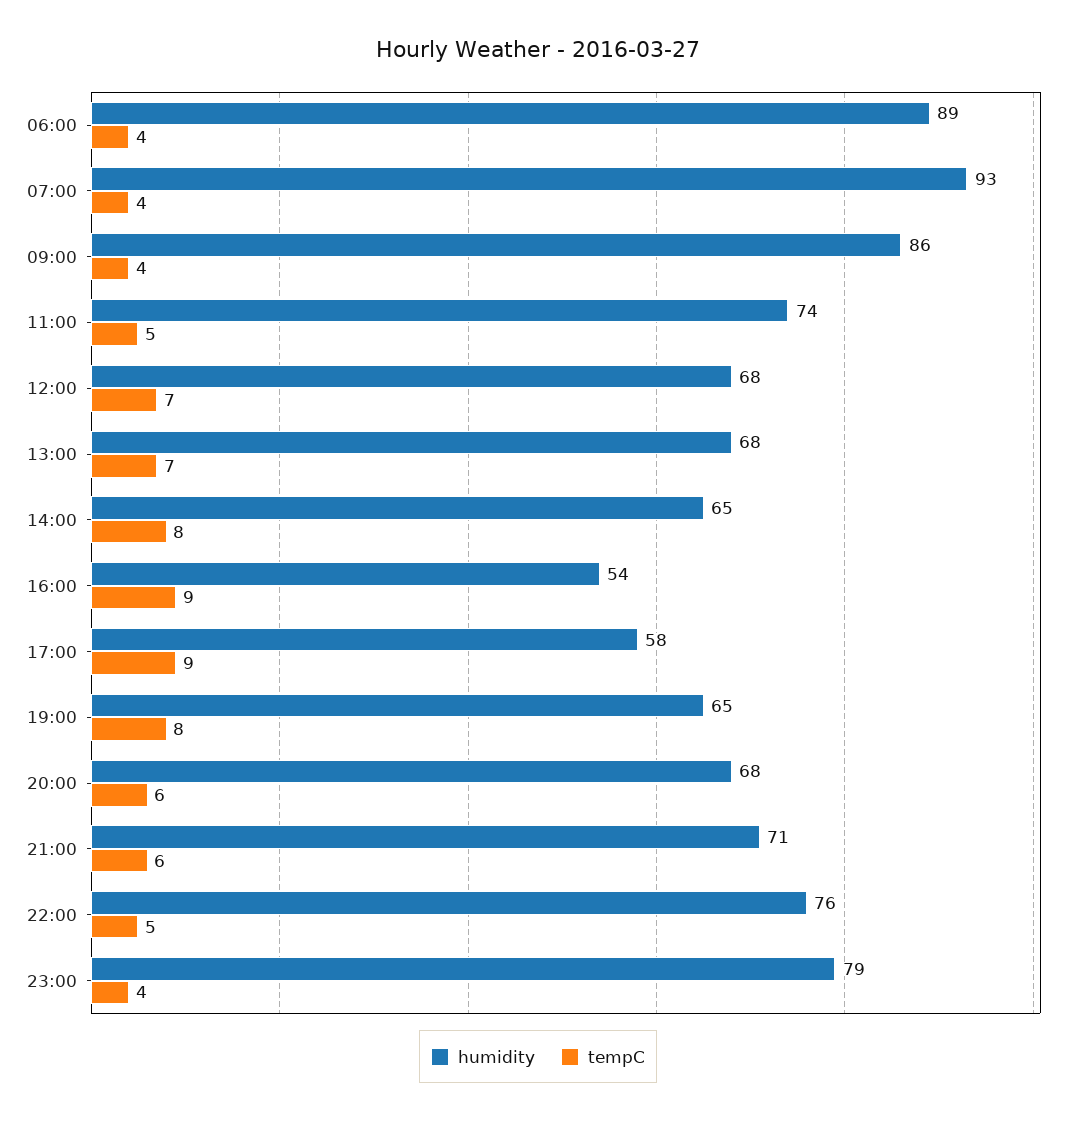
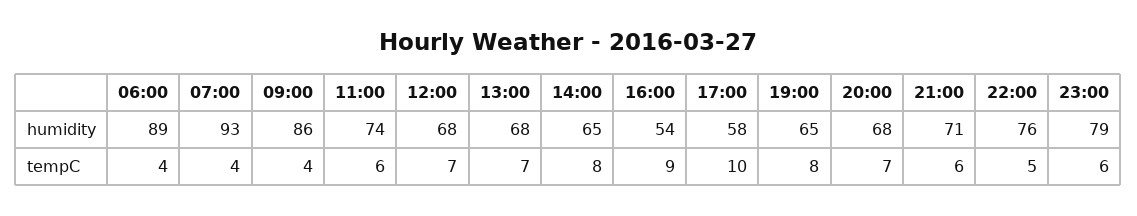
tempC, 11:00: 5 -> 6
tempC, 17:00: 9 -> 10
tempC, 20:00: 6 -> 7
tempC, 23:00: 4 -> 6

